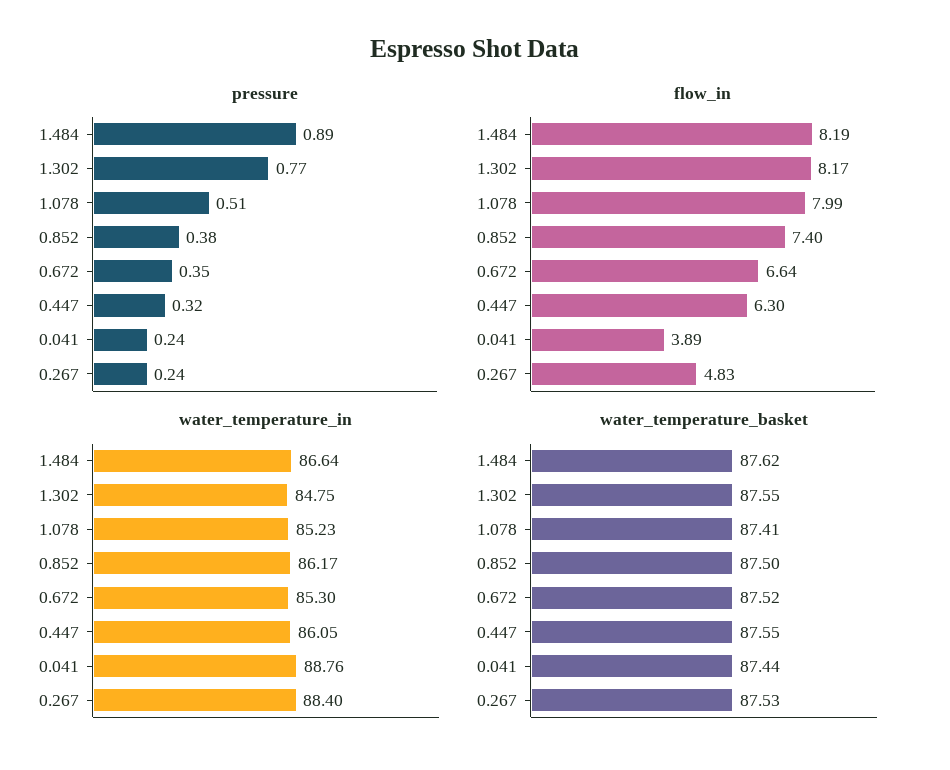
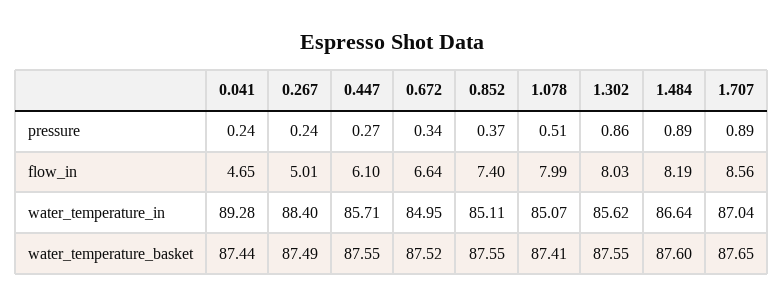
pressure, 1.302: 0.77 -> 0.86
pressure, 0.852: 0.38 -> 0.37
pressure, 0.672: 0.35 -> 0.34
pressure, 0.447: 0.32 -> 0.27
flow_in, 1.302: 8.17 -> 8.03
flow_in, 0.447: 6.3 -> 6.1
flow_in, 0.041: 3.89 -> 4.65
flow_in, 0.267: 4.83 -> 5.01
water_temperature_in, 1.302: 84.75 -> 85.62
water_temperature_in, 1.078: 85.23 -> 85.07
water_temperature_in, 0.852: 86.17 -> 85.11
water_temperature_in, 0.672: 85.3 -> 84.95
water_temperature_in, 0.447: 86.05 -> 85.71
water_temperature_in, 0.041: 88.76 -> 89.28
water_temperature_basket, 1.484: 87.62 -> 87.6
water_temperature_basket, 0.852: 87.5 -> 87.55
water_temperature_basket, 0.267: 87.53 -> 87.49
pressure, 1.707: none -> 0.89
flow_in, 1.707: none -> 8.56
water_temperature_in, 1.707: none -> 87.04
water_temperature_basket, 1.707: none -> 87.65

